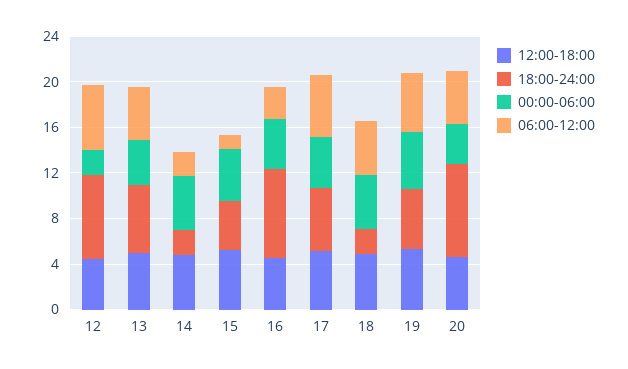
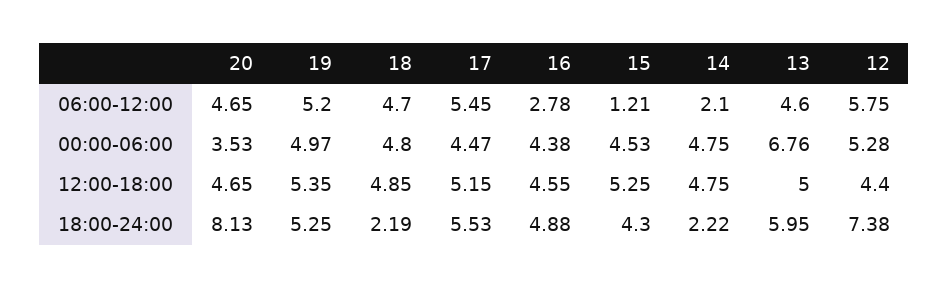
00:00-06:00, 12: 2 -> 5.28
00:00-06:00, 13: 4 -> 6.76
18:00-24:00, 16: 8 -> 4.88

